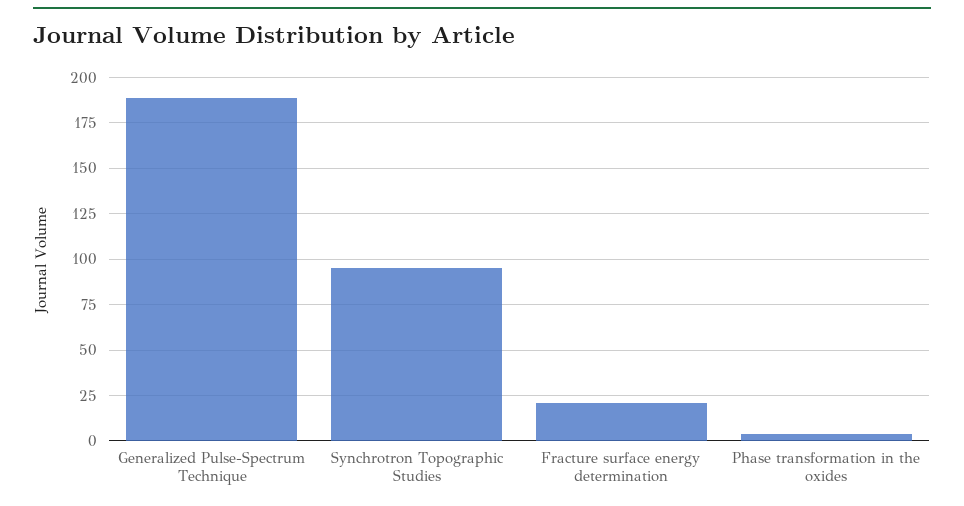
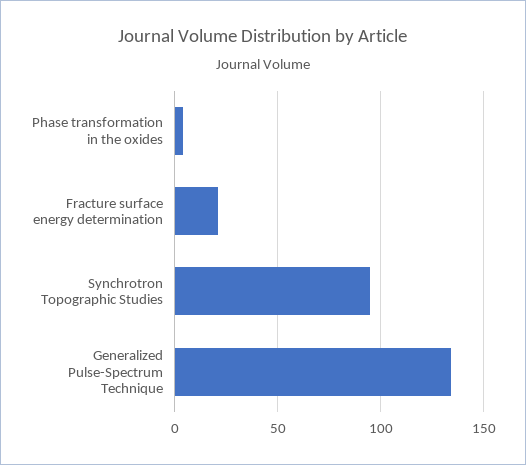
Generalized Pulse-Spectrum Technique: 190 -> 135

